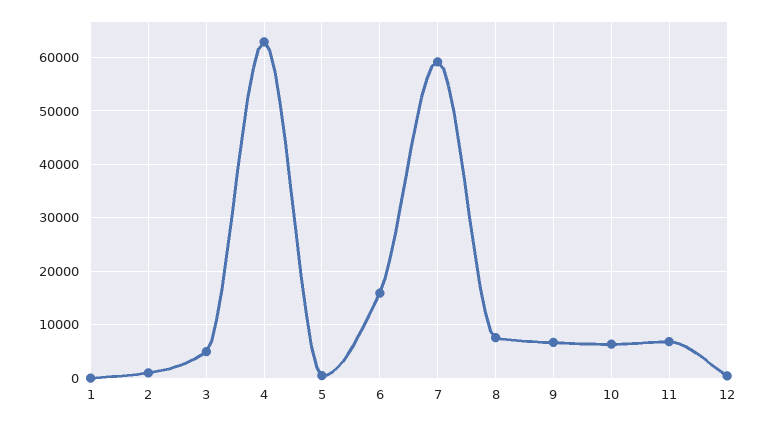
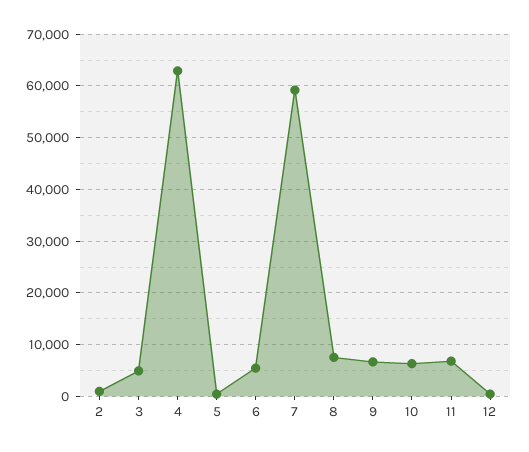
1: 0 -> none
6: 16000 -> 6000

